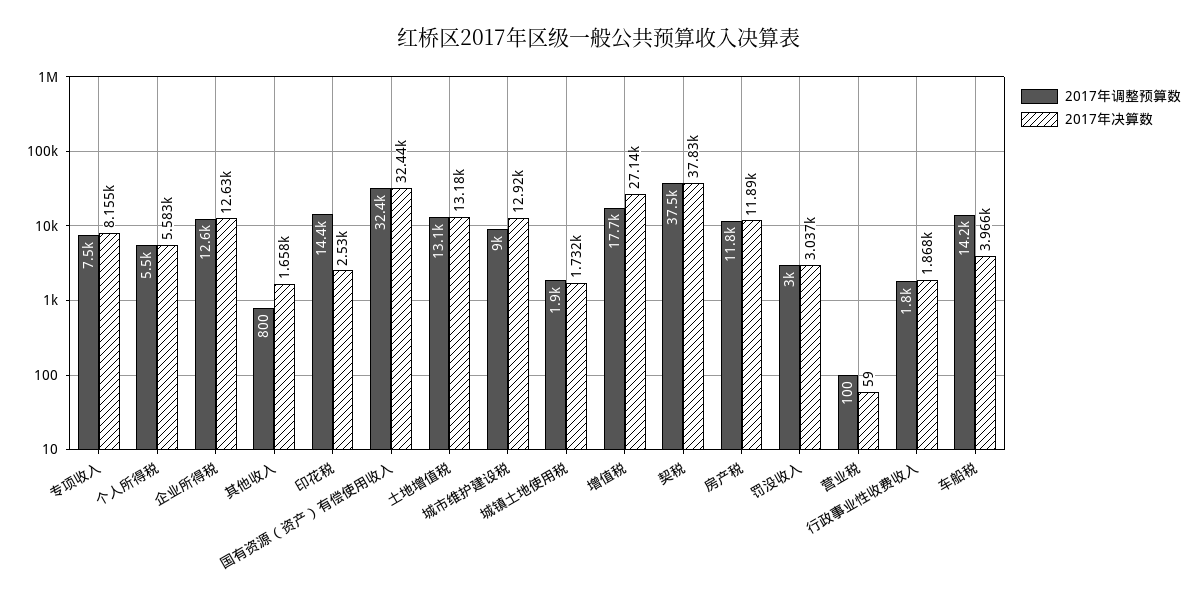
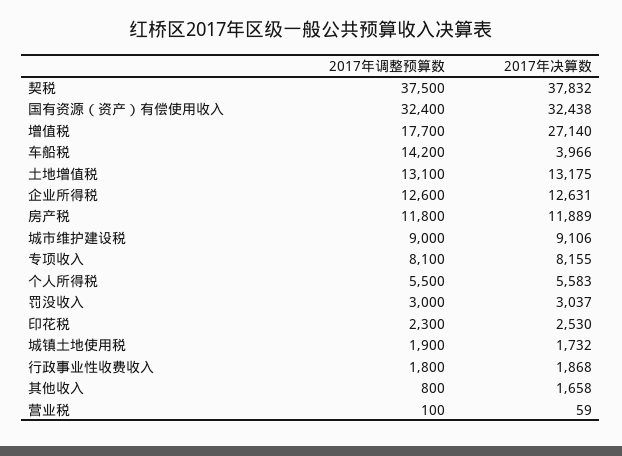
2017年调整预算数, 专项收入: 7500 -> 8100
2017年调整预算数, 印花税: 14400 -> 2300
2017年决算数, 城市维护建设税: 12920 -> 9106

